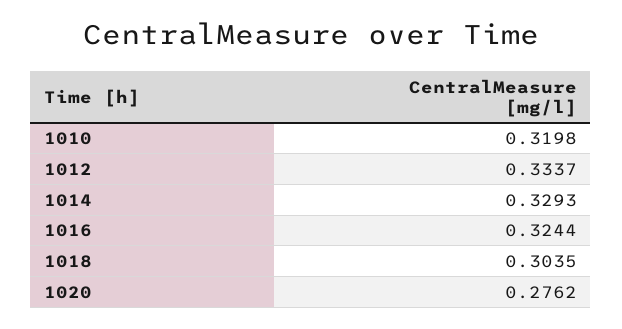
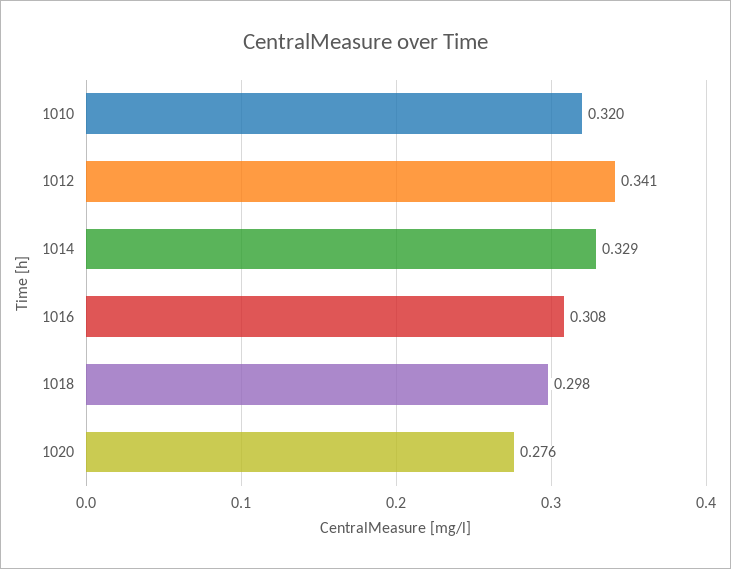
1012: 0.3337 -> 0.341
1016: 0.3244 -> 0.308
1018: 0.3035 -> 0.298

